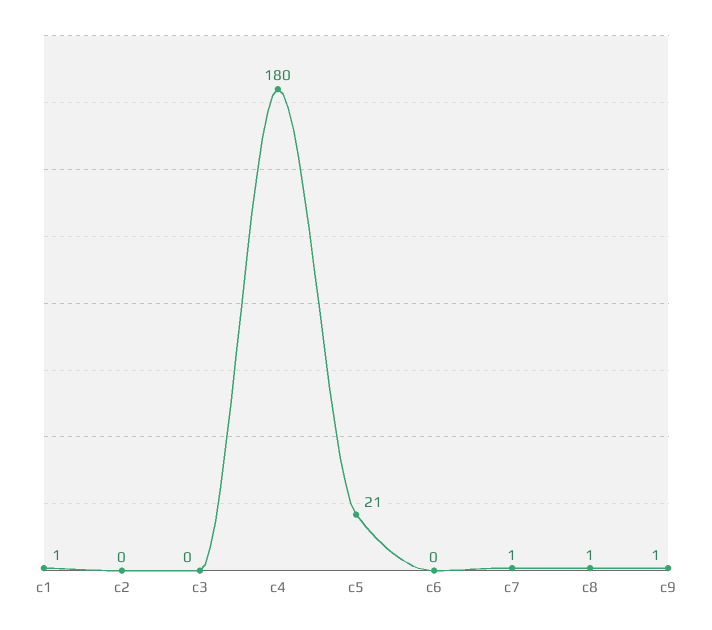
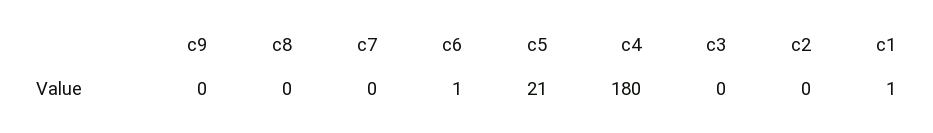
c6: 0 -> 1
c7: 1 -> 0
c8: 1 -> 0
c9: 1 -> 0

